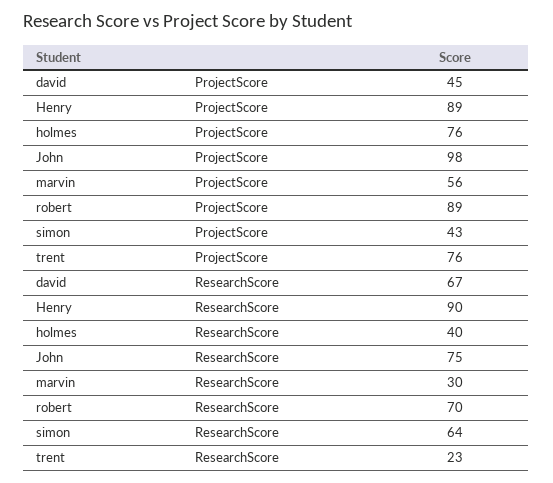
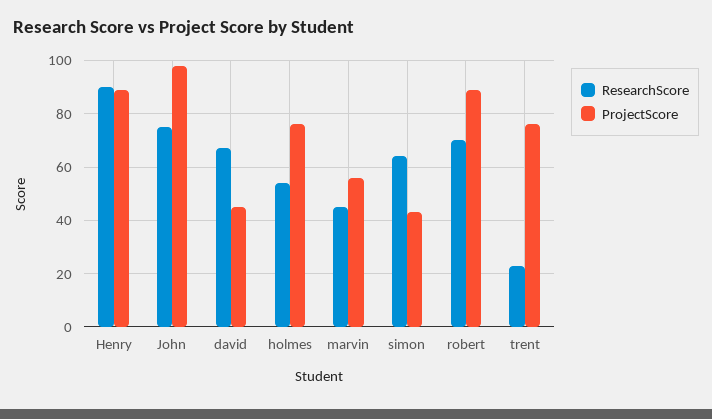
ResearchScore, holmes: 40 -> 55
ResearchScore, marvin: 30 -> 45

